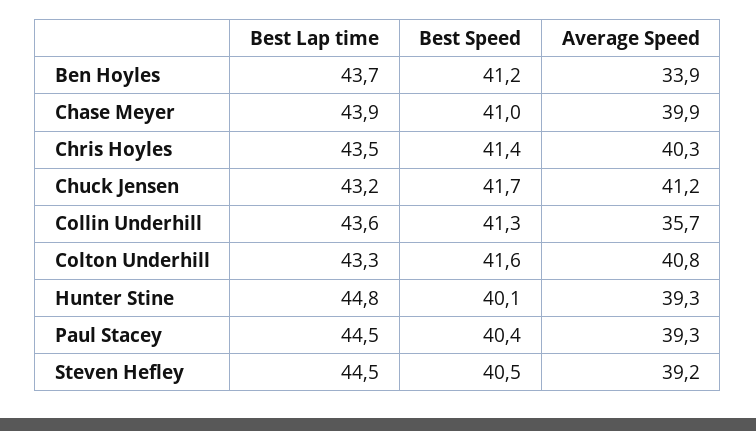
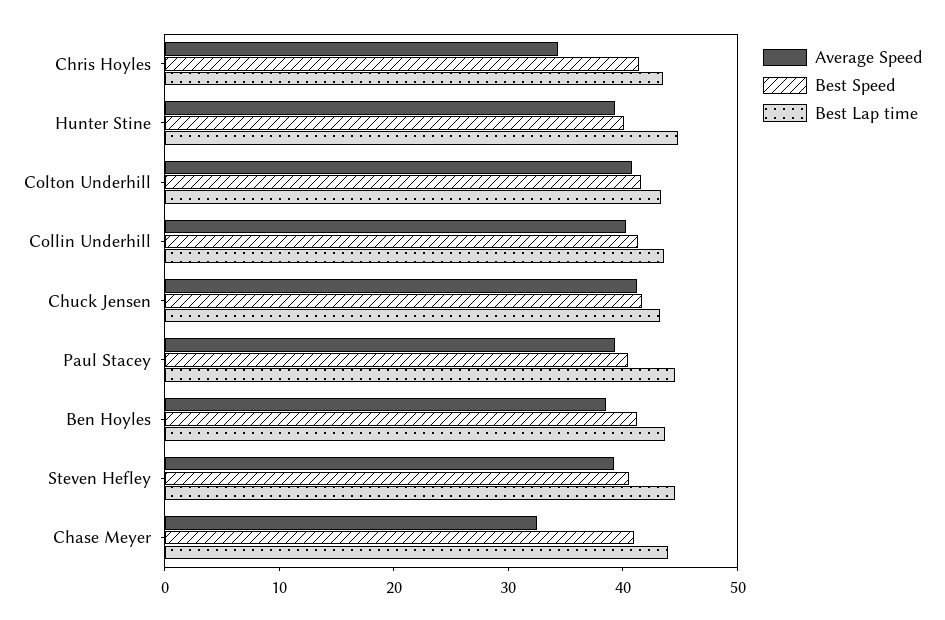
Average Speed, Ben Hoyles: 33.9 -> 38
Average Speed, Chase Meyer: 39.9 -> 32
Average Speed, Chris Hoyles: 40.3 -> 34
Average Speed, Collin Underhill: 35.7 -> 40

